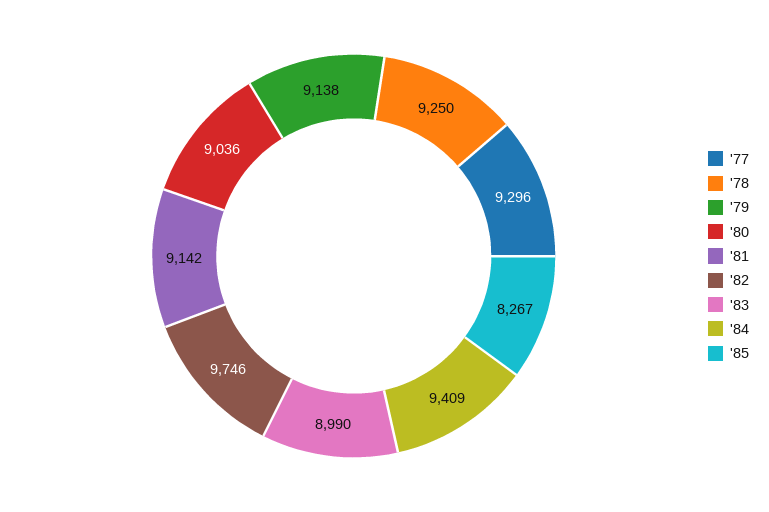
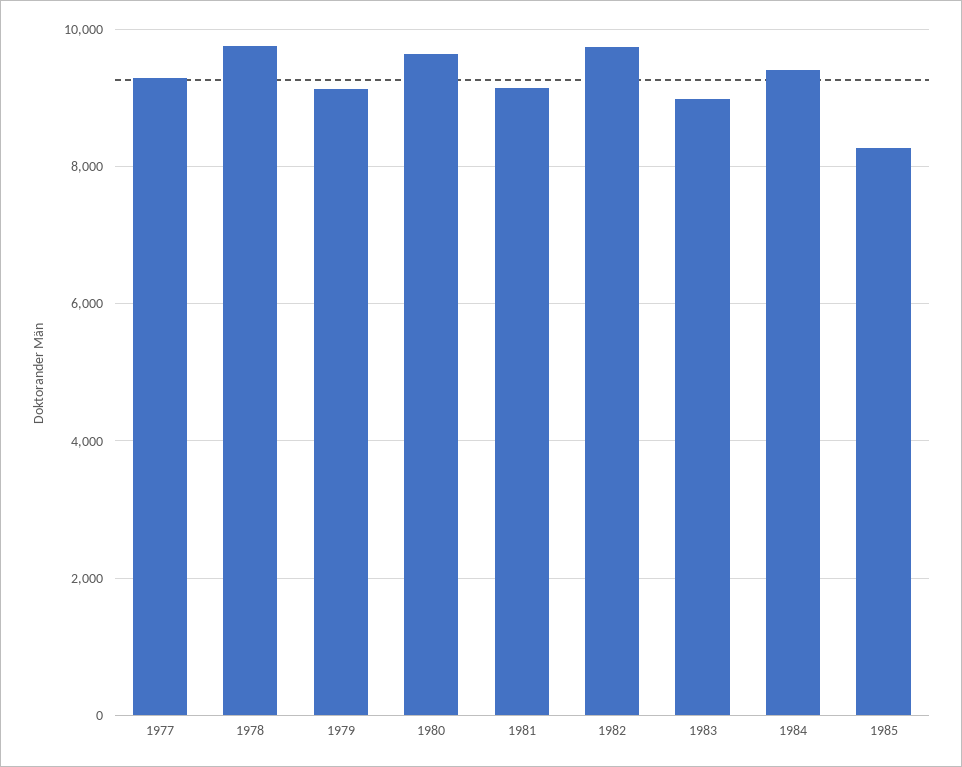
'78: 9250 -> 9800
'80: 9036 -> 9600

